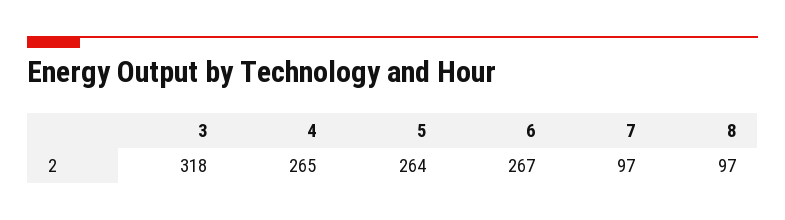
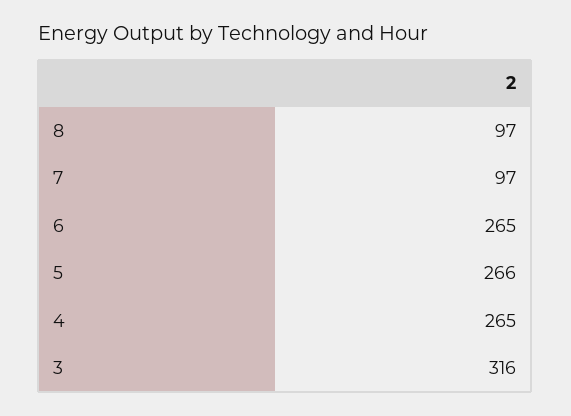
3: 318 -> 316
5: 264 -> 266
6: 267 -> 265

